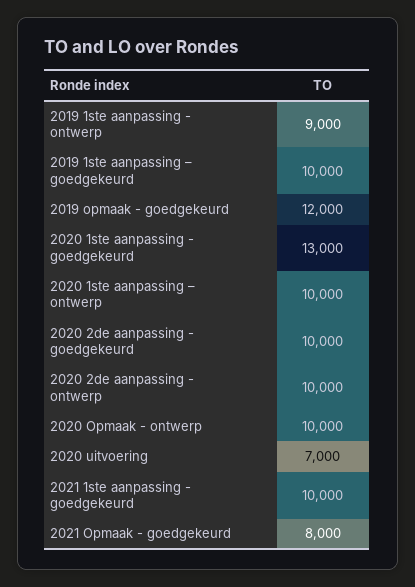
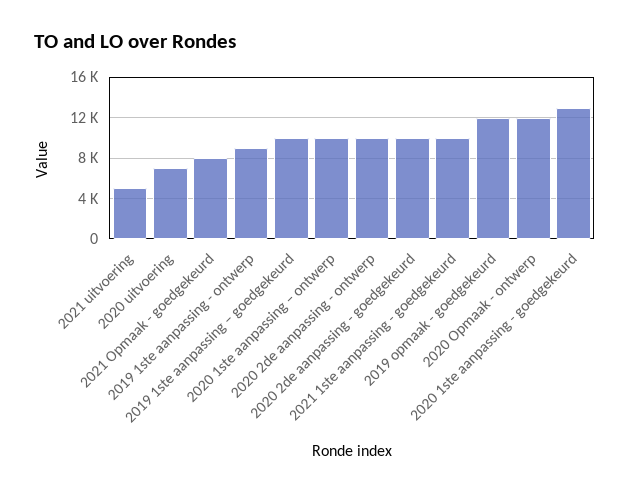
2020 Opmaak - ontwerp: 10000 -> 12000
2021 uitvoering: none -> 5000

